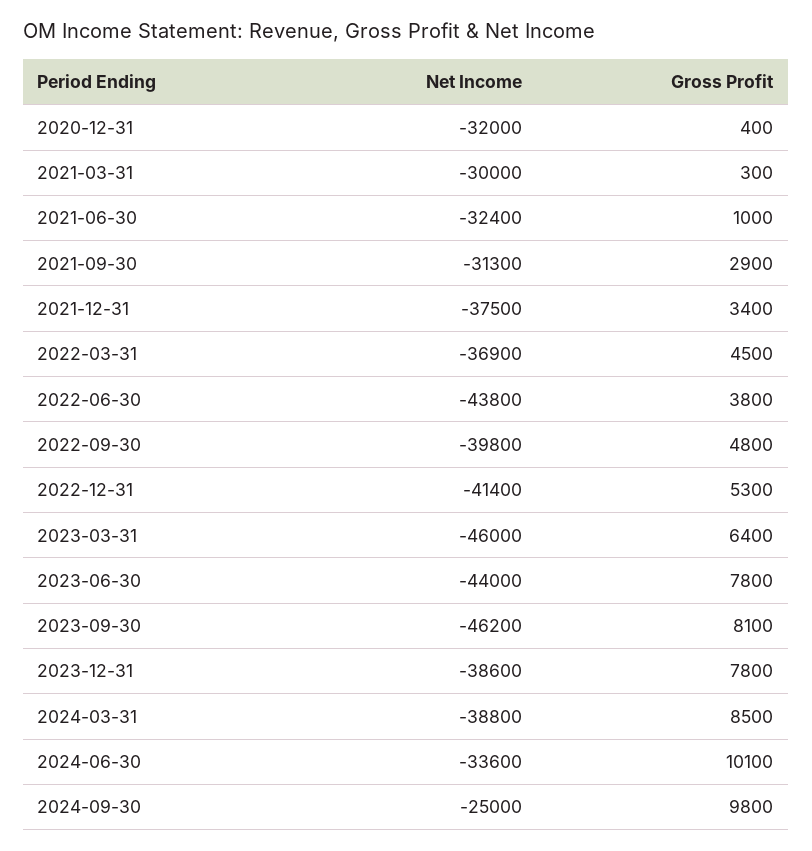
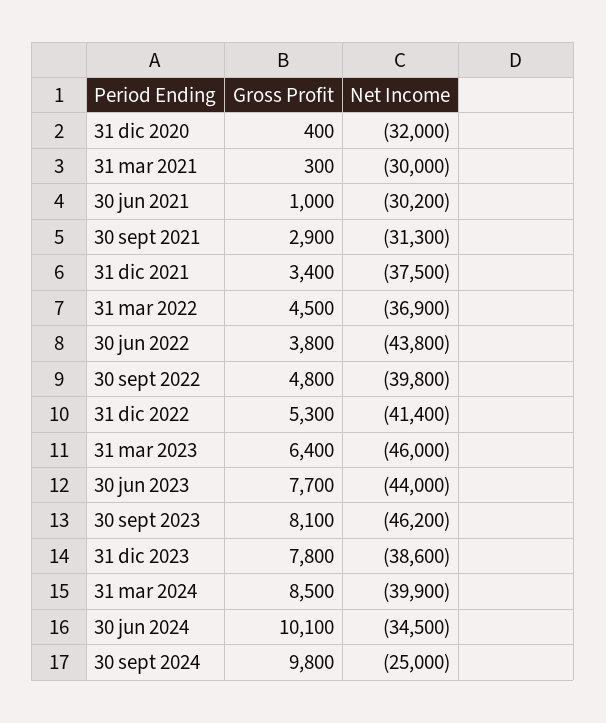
Net Income, 2021-06-30: -32400 -> -30200
Gross Profit, 2023-06-30: 7800 -> 7700
Net Income, 2024-03-31: -38800 -> -39900
Net Income, 2024-06-30: -33600 -> -34500

